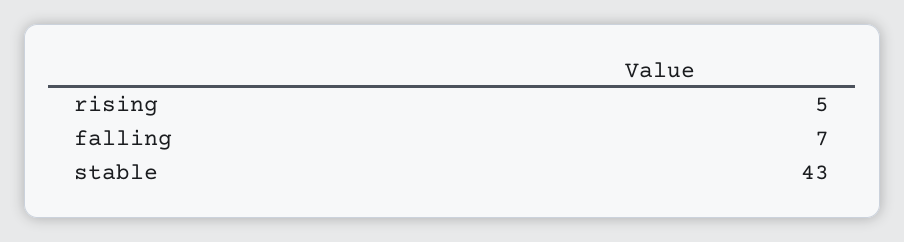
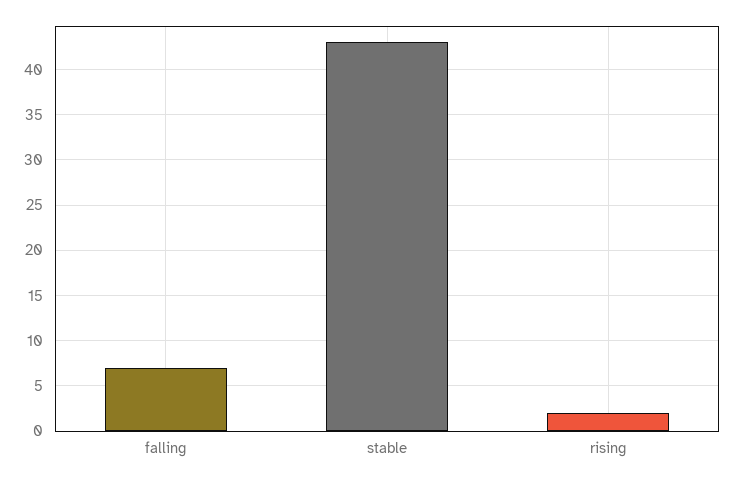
rising: 5 -> 2

